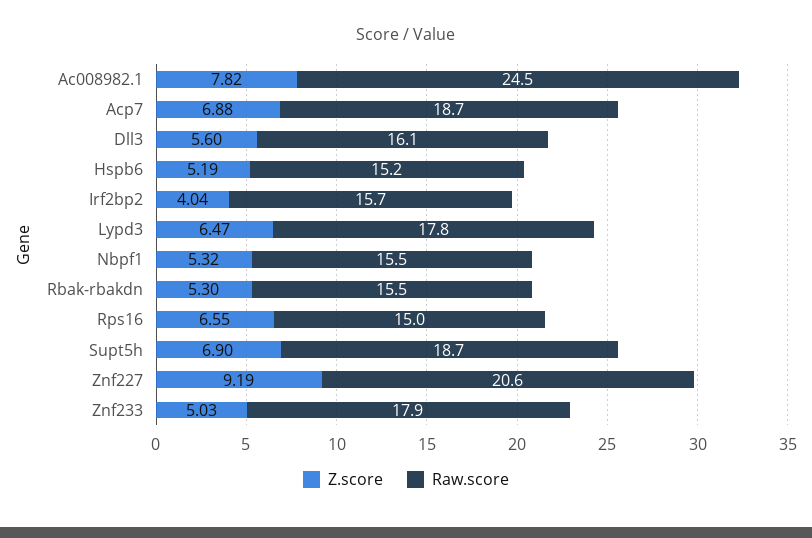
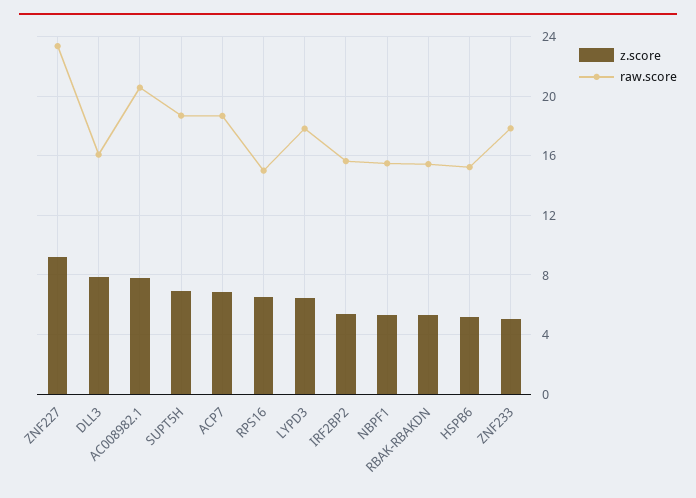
Raw.score, Ac008982.1: 24.5 -> 20.5
Z.score, Dll3: 5.6 -> 8
Z.score, Irf2bp2: 4.04 -> 5.5
Raw.score, Znf227: 20.6 -> 23.5

